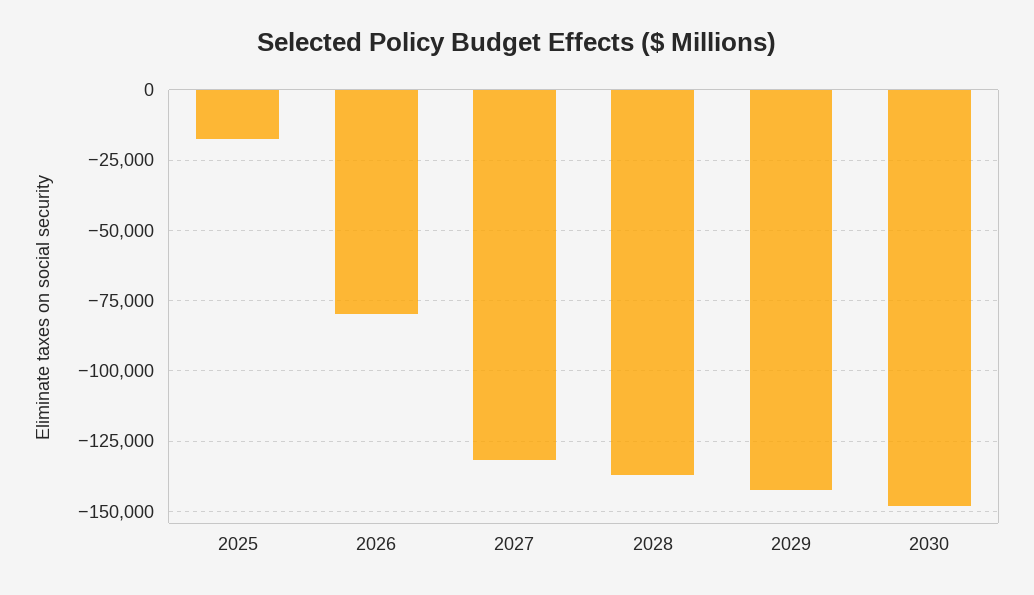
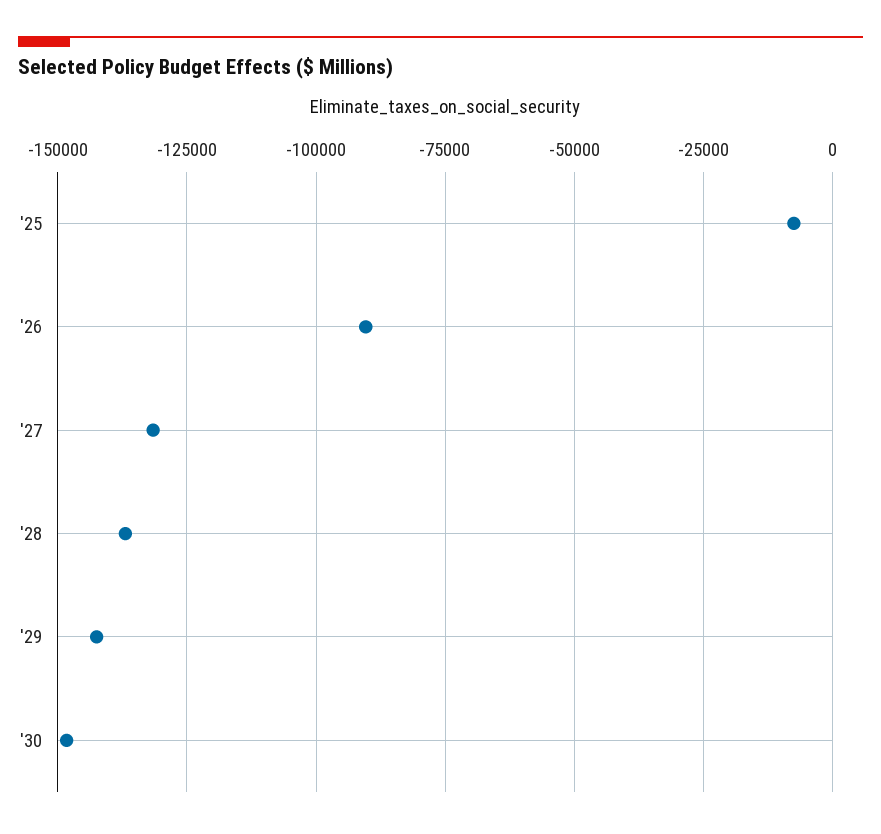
2025: -17500 -> -7500
2026: -80000 -> -90000

